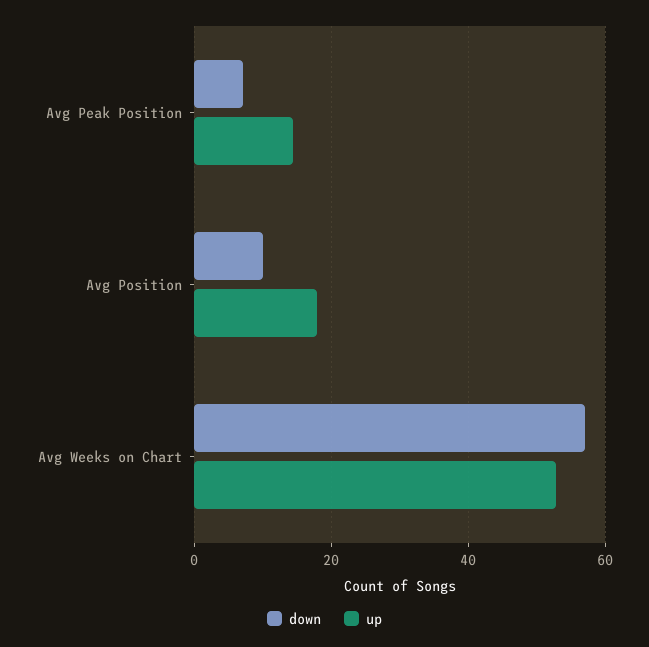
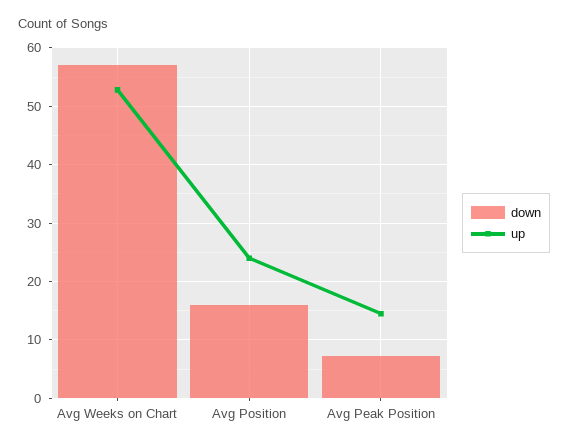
down, Avg Position: 10 -> 16
up, Avg Position: 18 -> 24

